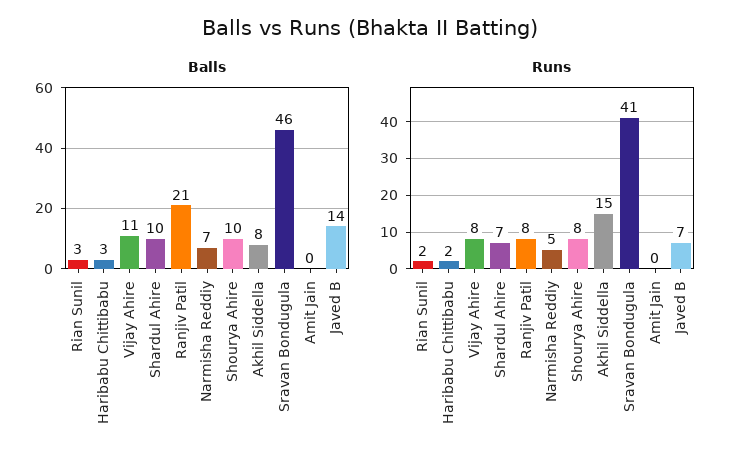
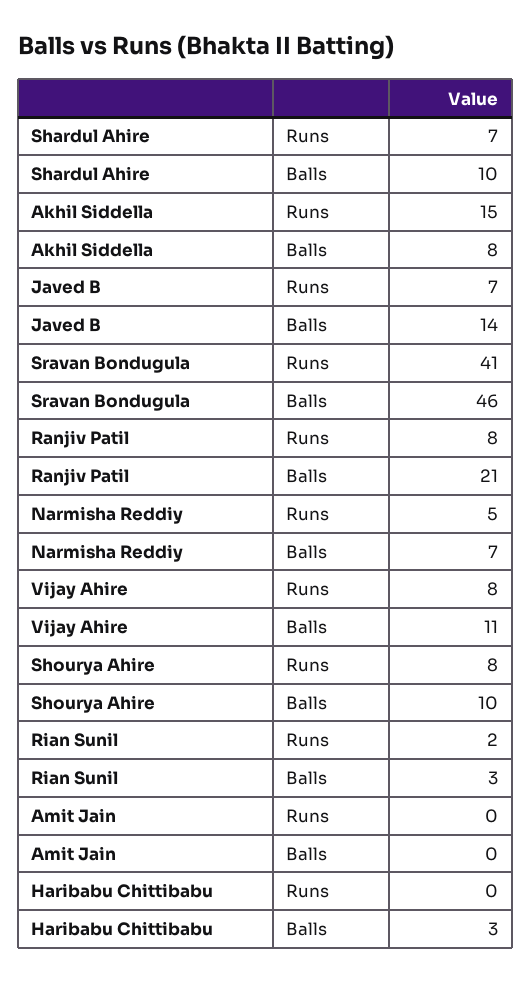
Runs, Haribabu Chittibabu: 2 -> 0

